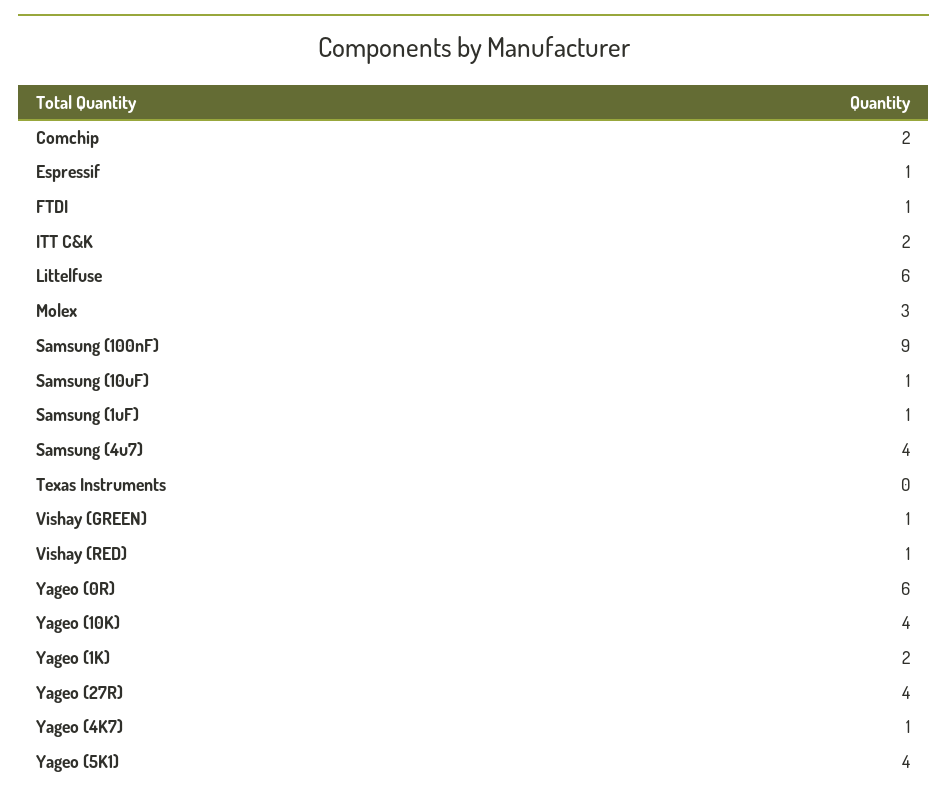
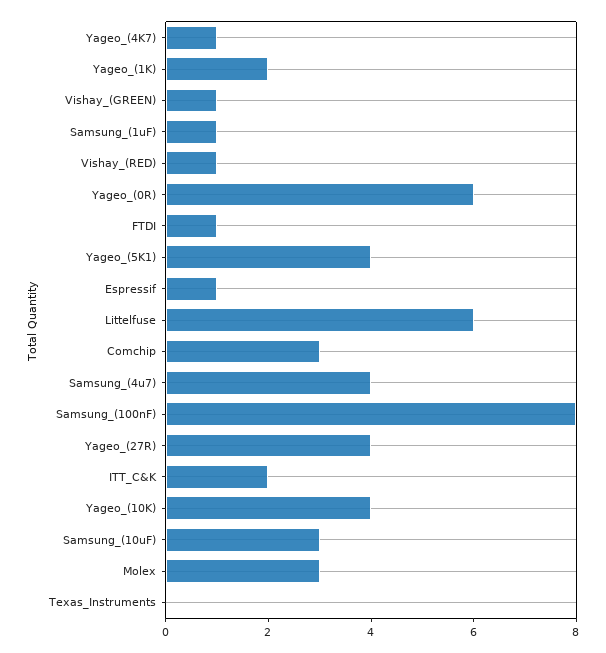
Comchip: 2 -> 3
Samsung (100nF): 9 -> 8
Samsung (10uF): 1 -> 3

